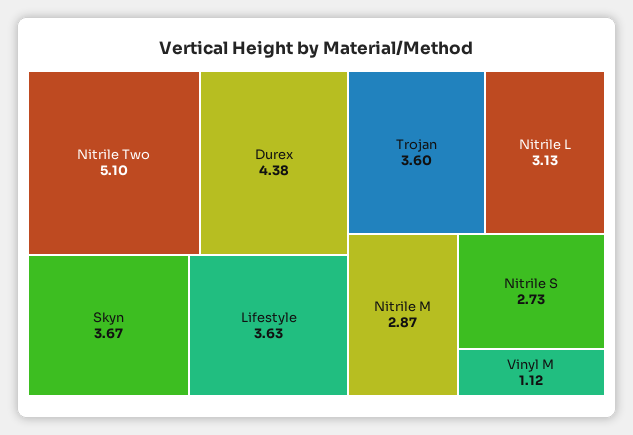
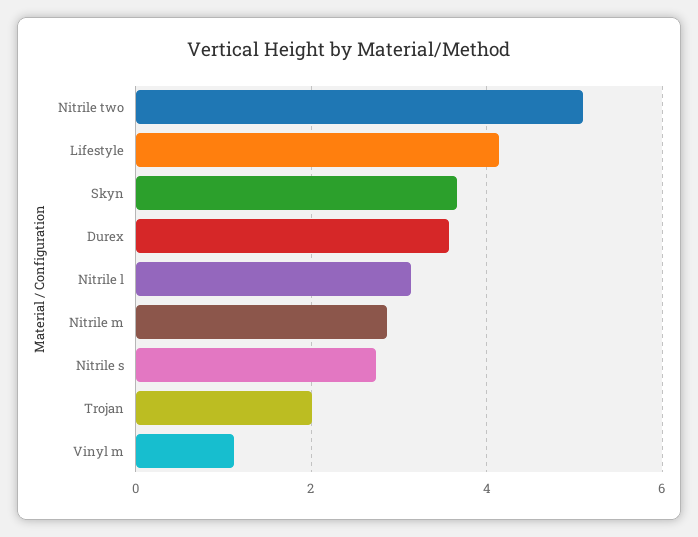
Durex: 4.38 -> 3.6
Lifestyle: 3.63 -> 4.2
Trojan: 3.6 -> 2

